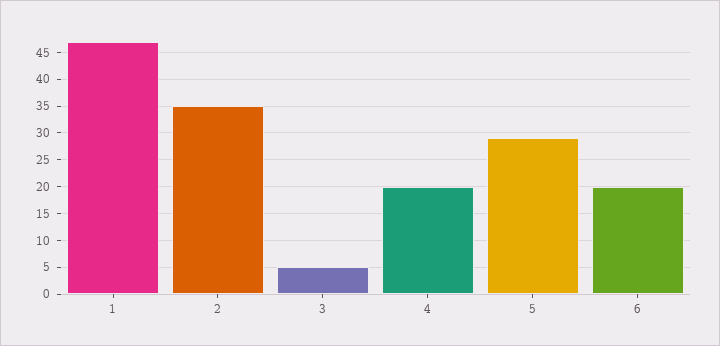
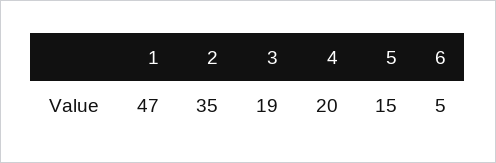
3: 5 -> 19
5: 30 -> 15
6: 20 -> 5

